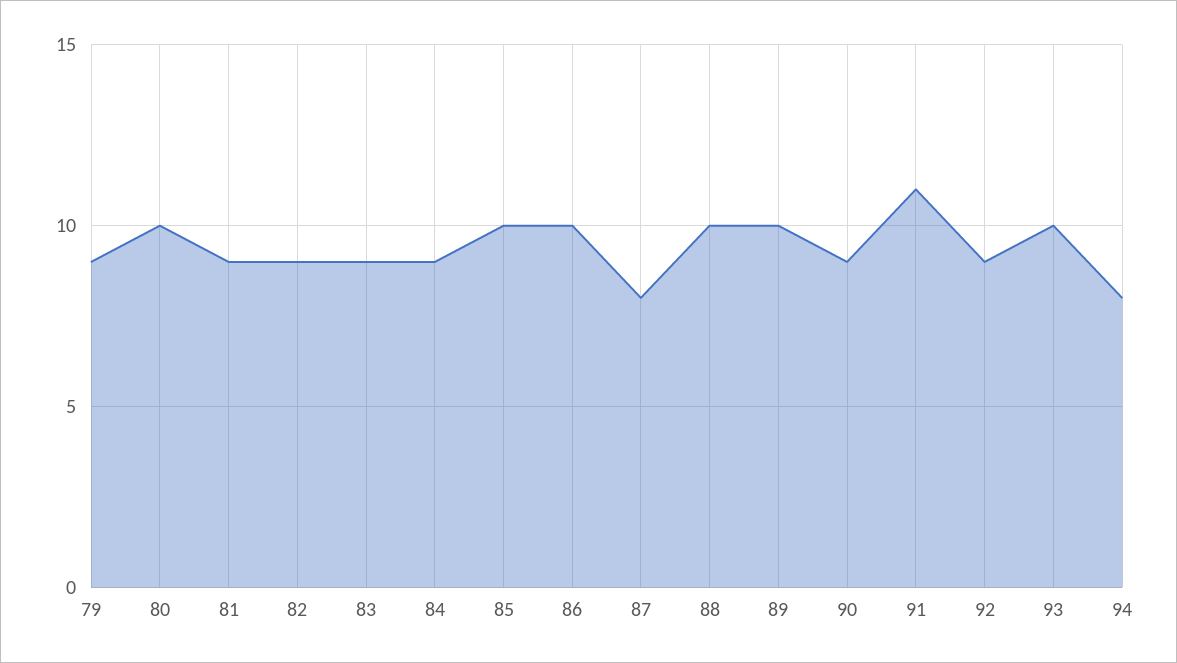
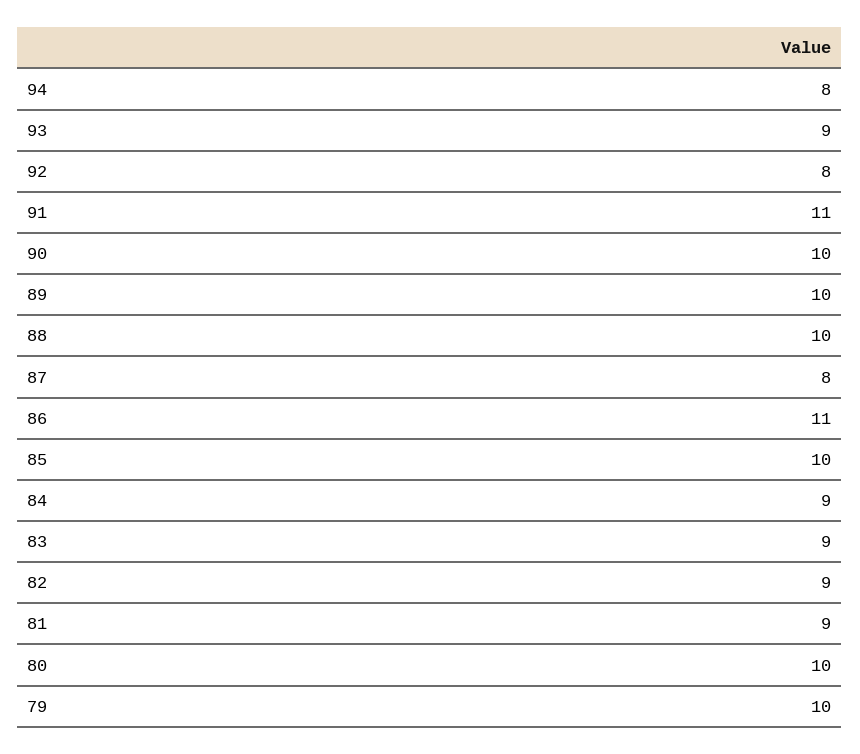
79: 9 -> 10
86: 10 -> 11
90: 9 -> 10
92: 9 -> 8
93: 10 -> 9

